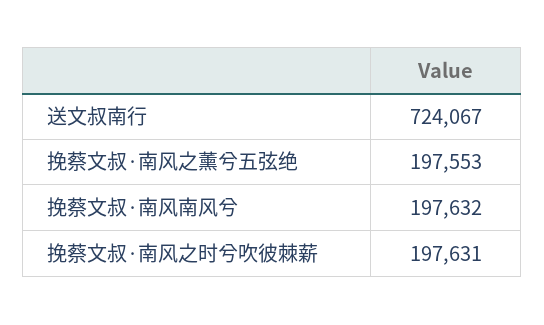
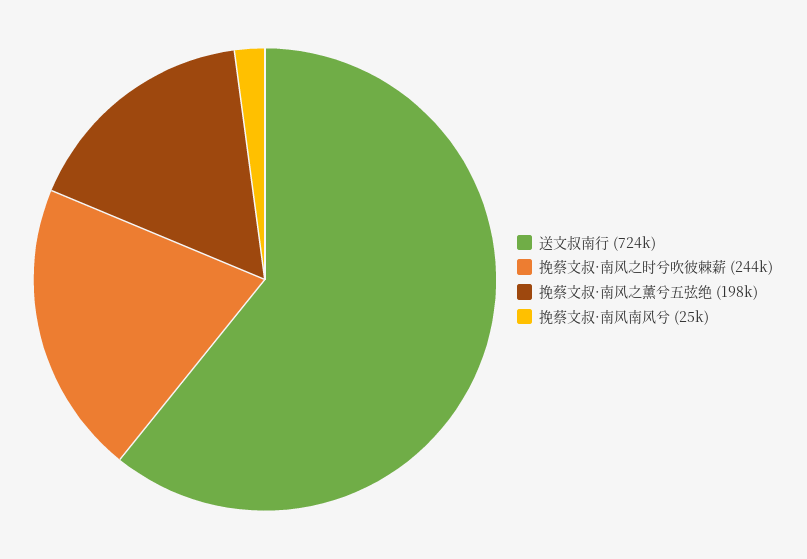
挽蔡文叔·南风南风兮: 197632 -> 25000
挽蔡文叔·南风之时兮吹彼棘薪: 197631 -> 244000

